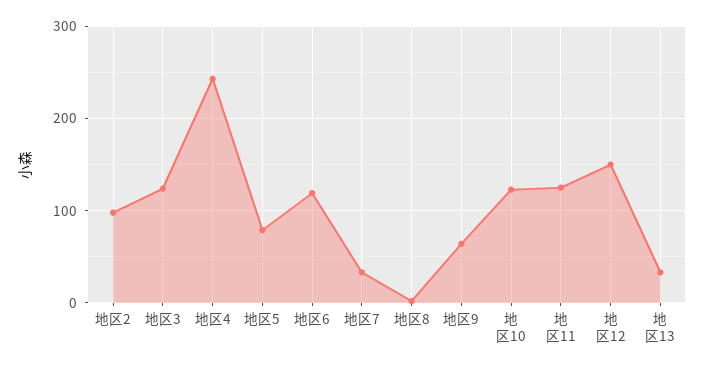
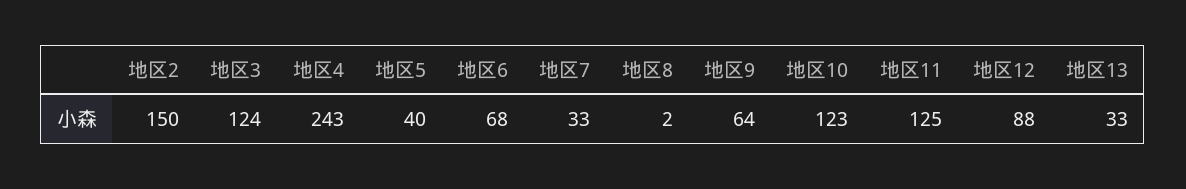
地区2: 100 -> 150
地区5: 80 -> 40
地区6: 120 -> 68
地区12: 150 -> 88

